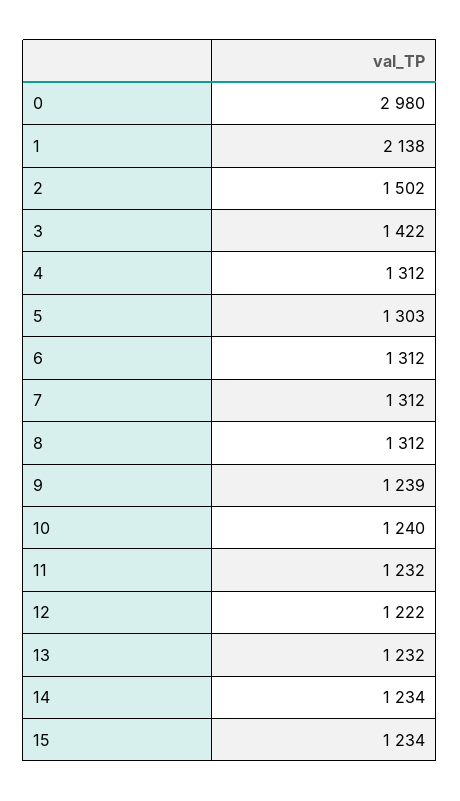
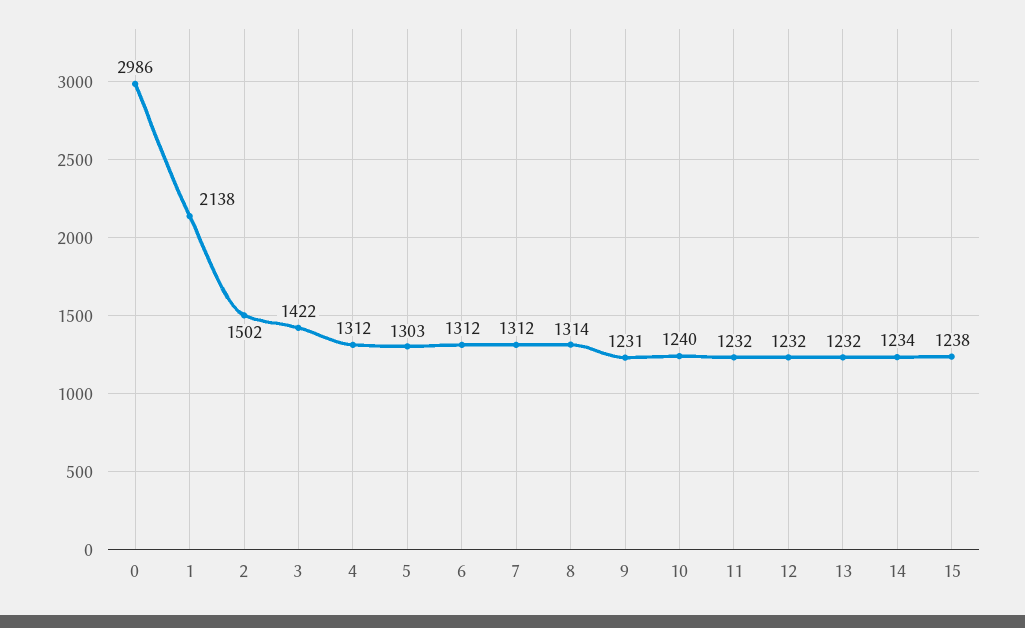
0: 2980 -> 2986
8: 1312 -> 1314
9: 1239 -> 1231
12: 1222 -> 1232
15: 1234 -> 1238

